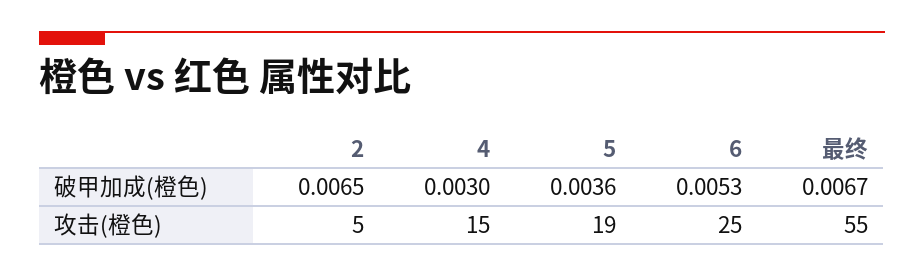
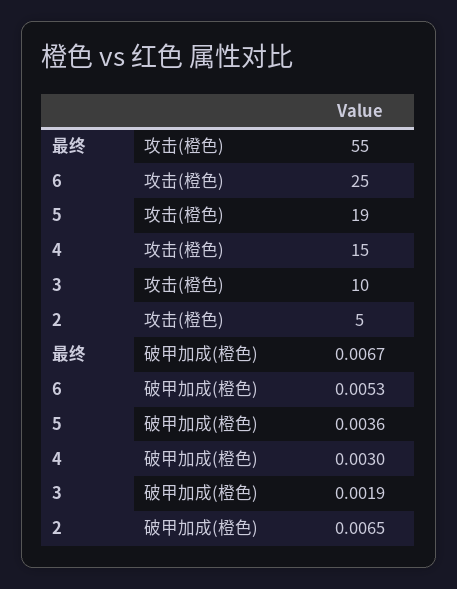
3, 攻击(橙色): none -> 10
3, 破甲加成(橙色): none -> 0.0019

